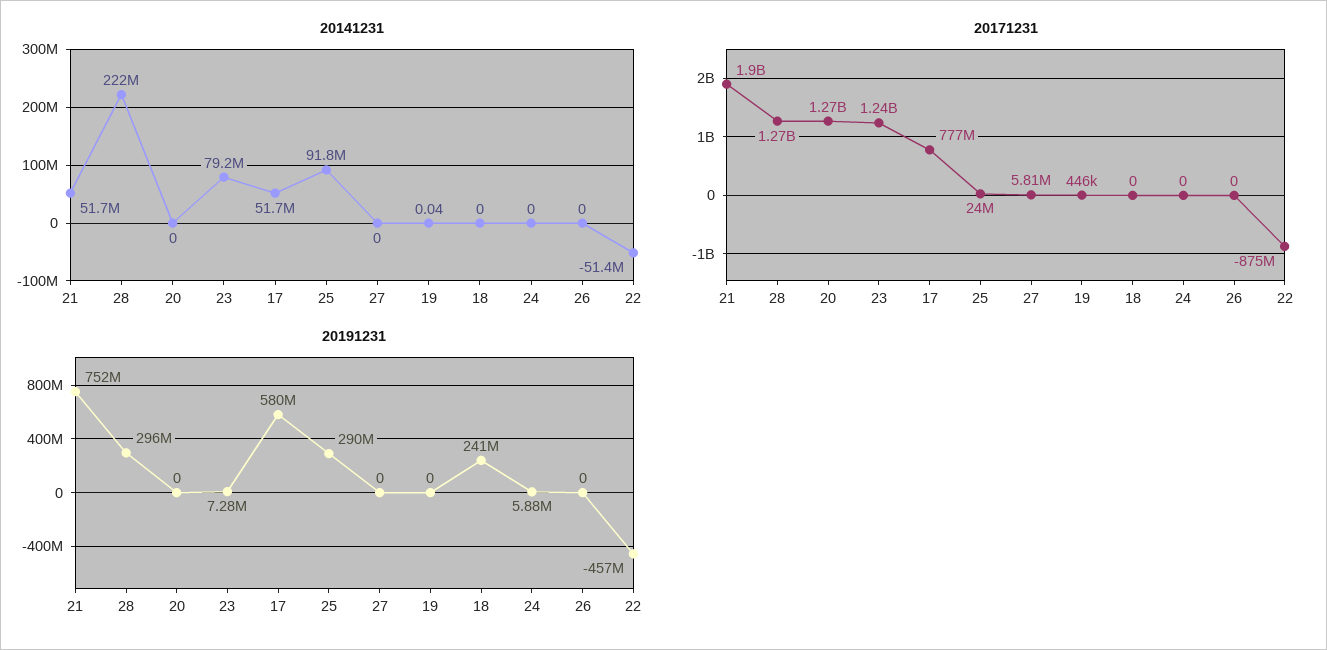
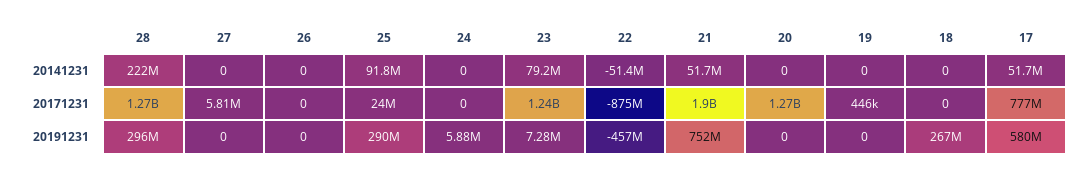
20141231, 19: 0.04 -> 0
20191231, 18: 241000000 -> 267000000

